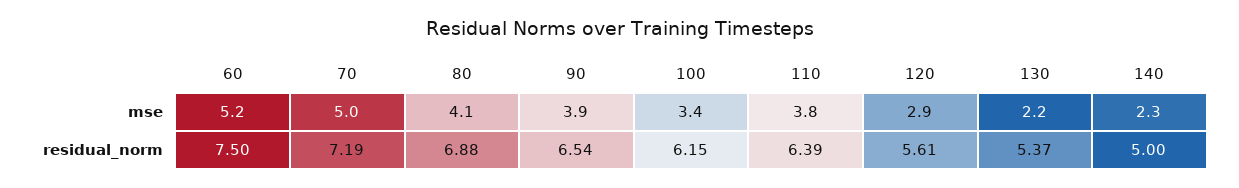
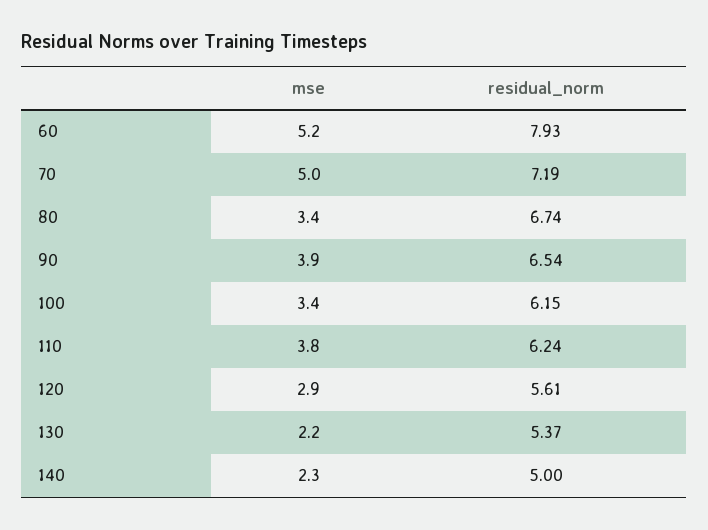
80, mse: 4.1 -> 3.4
60, residual_norm: 7.5 -> 7.93
80, residual_norm: 6.88 -> 6.74
110, residual_norm: 6.39 -> 6.24

